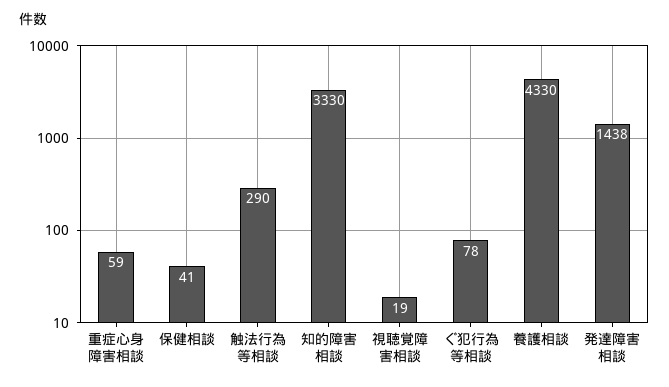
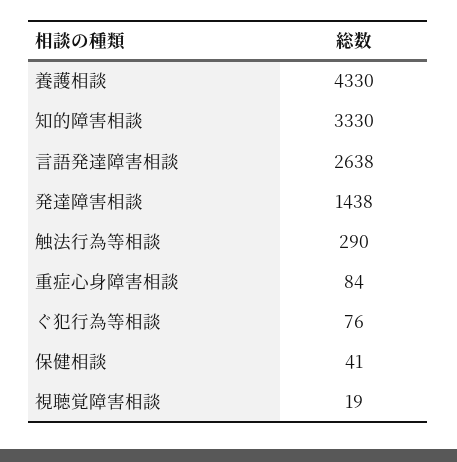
重症心身障害相談: 59 -> 84
ぐ犯行為等相談: 78 -> 76
言語発達障害相談: none -> 2638

